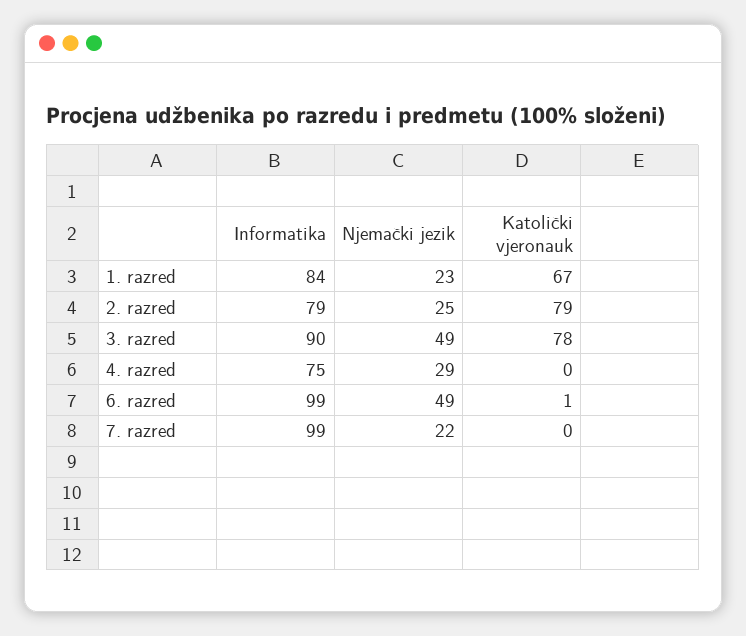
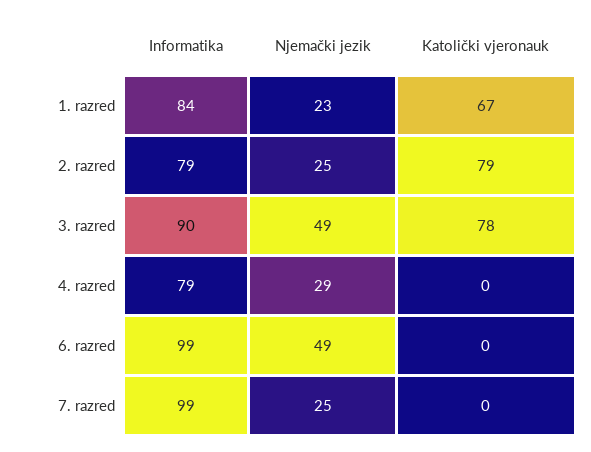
Informatika, 4. razred: 75 -> 79
Katolički vjeronauk, 6. razred: 1 -> 0
Njemački jezik, 7. razred: 22 -> 25

